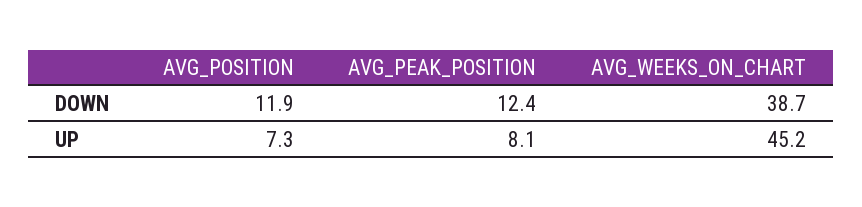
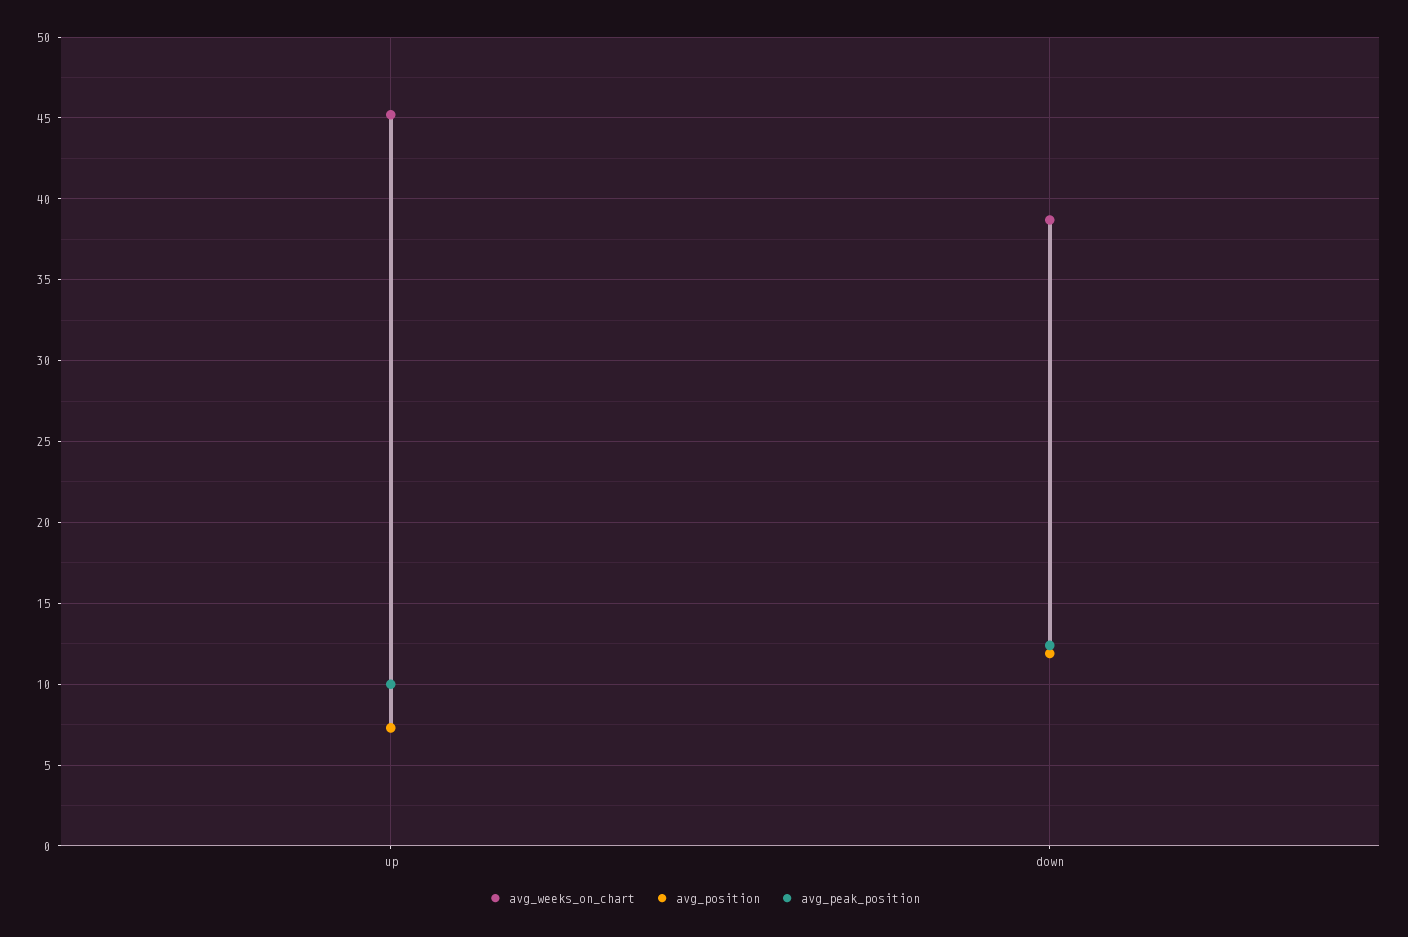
AVG_PEAK_POSITION, UP: 8.1 -> 10

